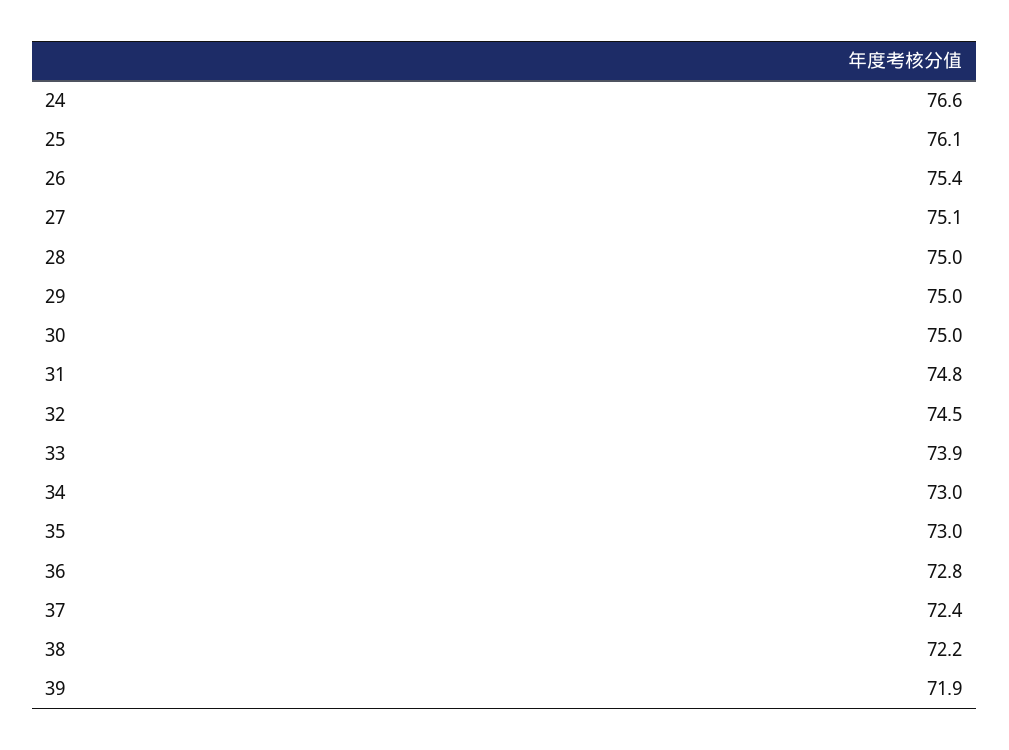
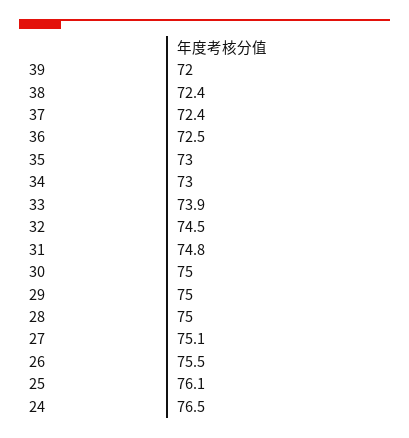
24: 76.6 -> 76.5
26: 75.4 -> 75.5
36: 72.8 -> 72.5
38: 72.2 -> 72.4
39: 71.9 -> 72

